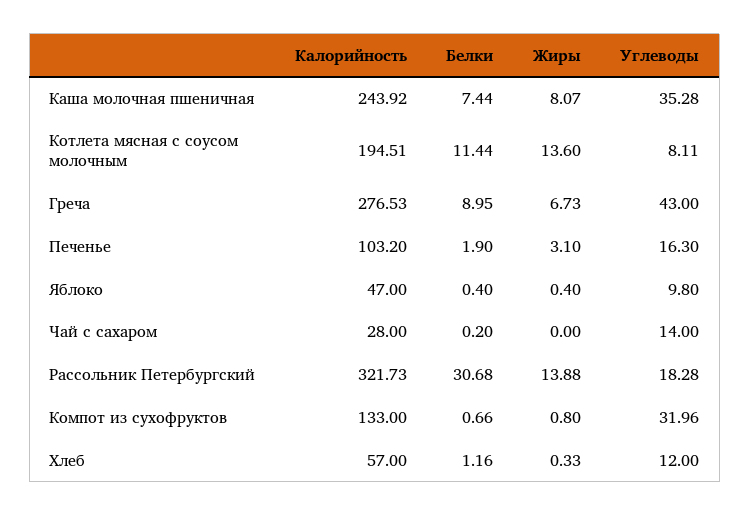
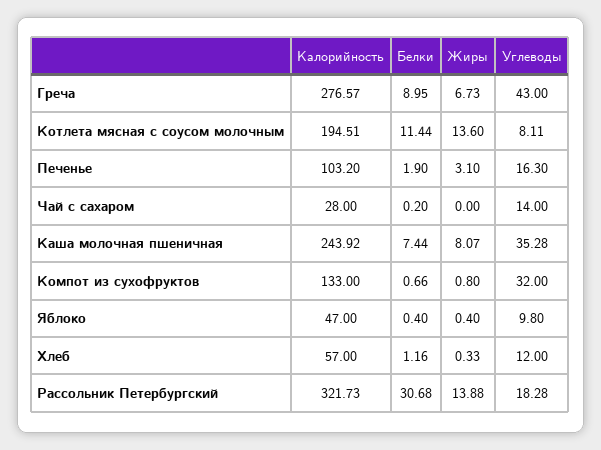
Калорийность, Греча: 276.53 -> 276.57
Углеводы, Компот из сухофруктов: 31.96 -> 32

